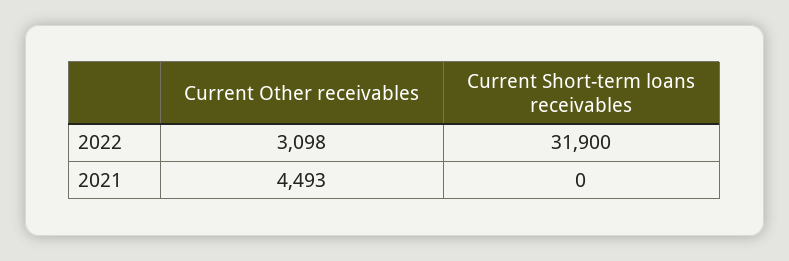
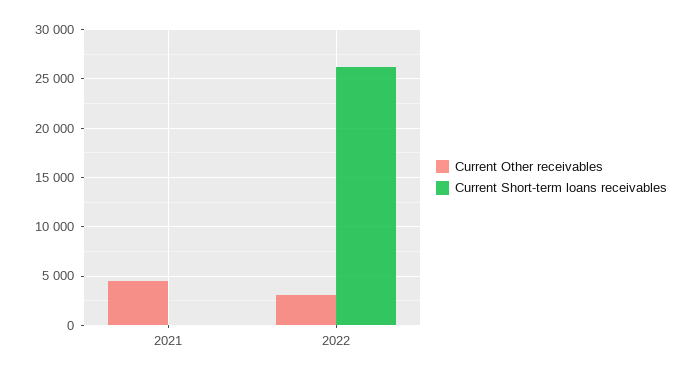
Current Short-term loans receivables, 2022: 31900 -> 26000

